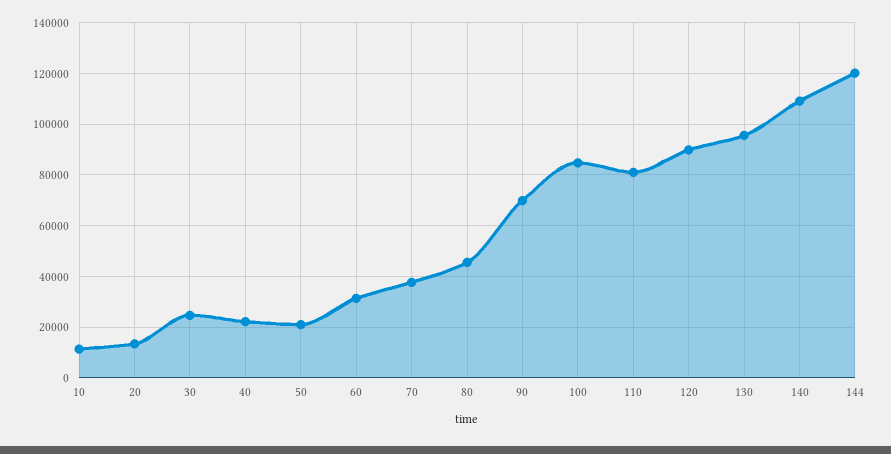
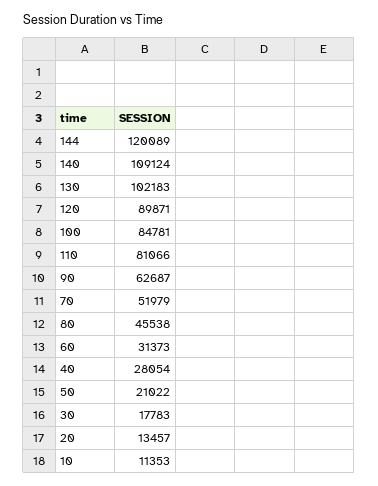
30: 25000 -> 17783
40: 22500 -> 28054
70: 37500 -> 51979
90: 70000 -> 62687
130: 95000 -> 102183

